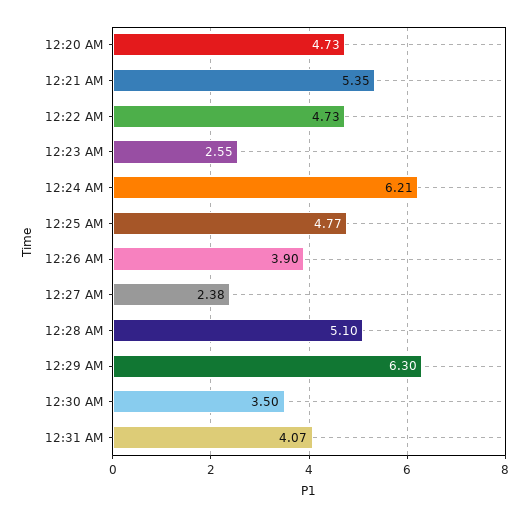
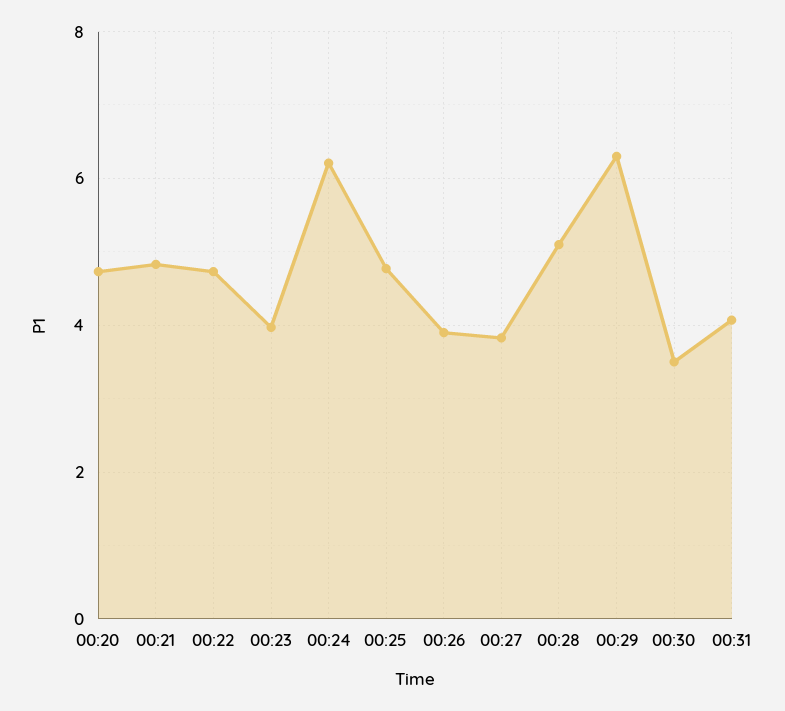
12:21 AM: 5.35 -> 4.8
12:23 AM: 2.55 -> 4
12:27 AM: 2.38 -> 3.8

